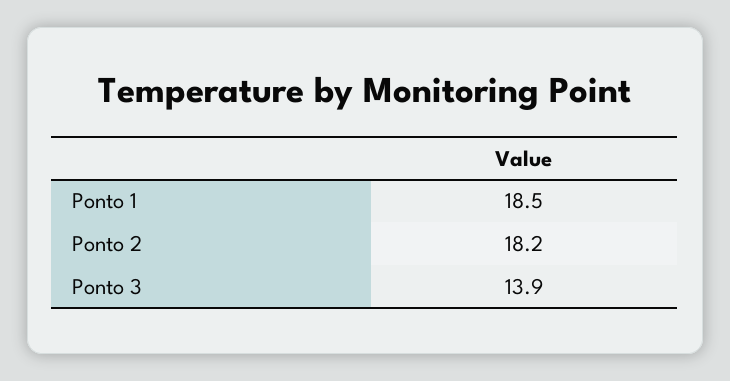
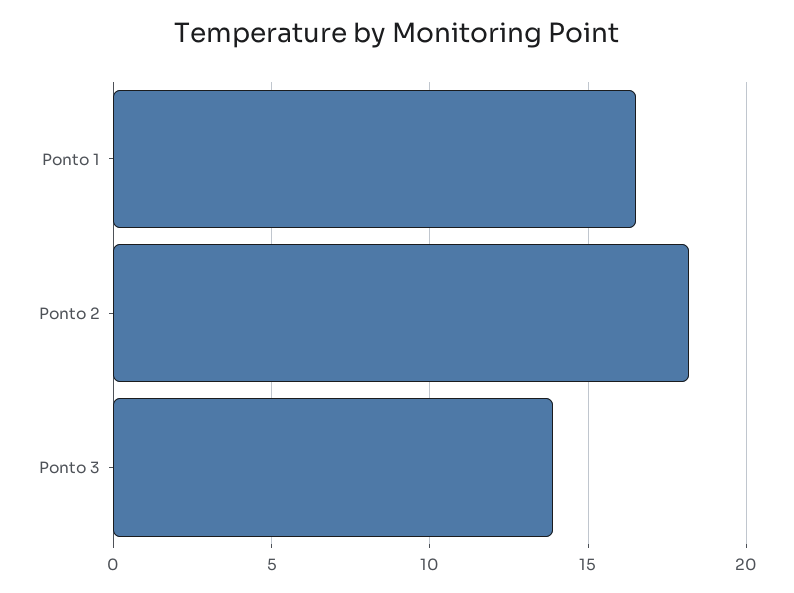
Ponto 1: 18.5 -> 16.5

